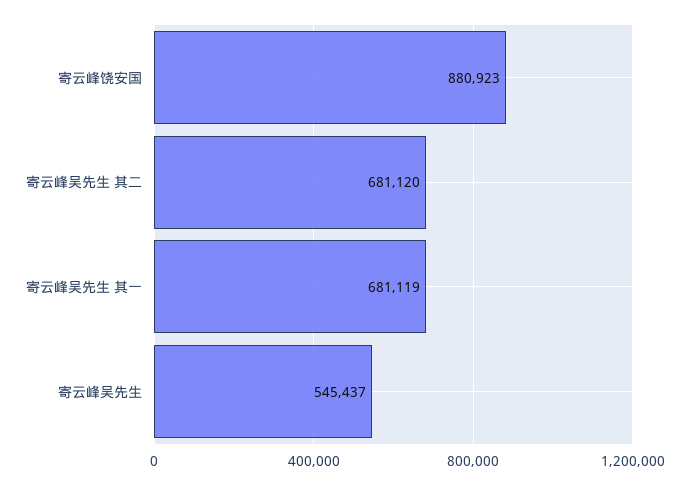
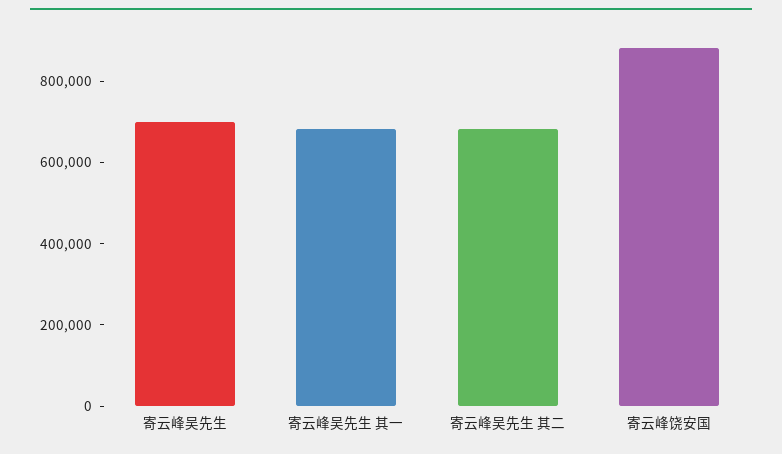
寄云峰吴先生: 545437 -> 700000

